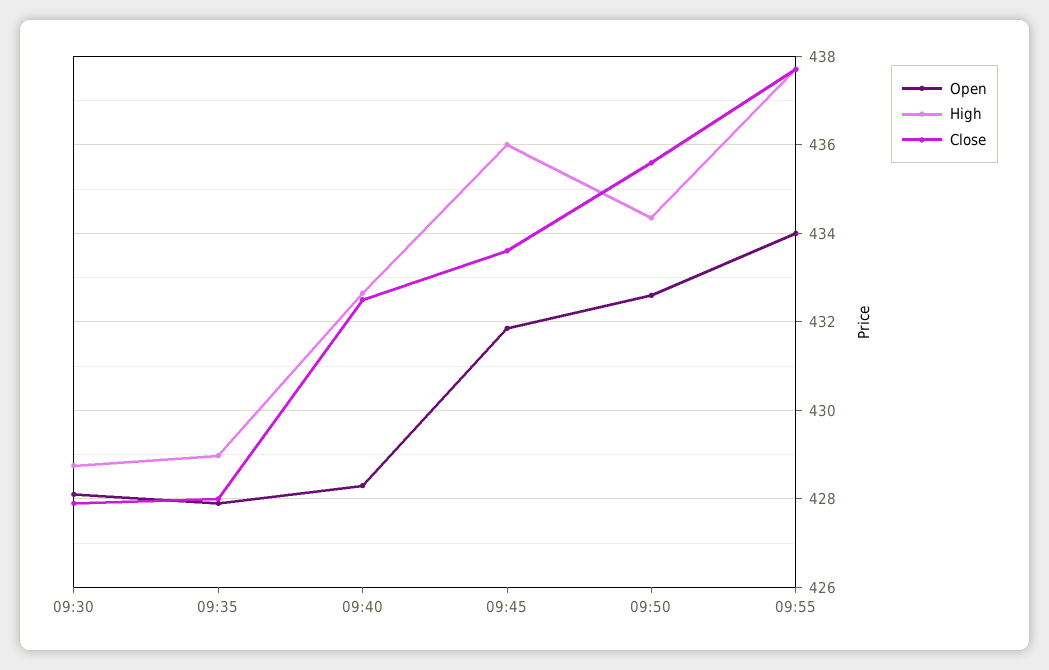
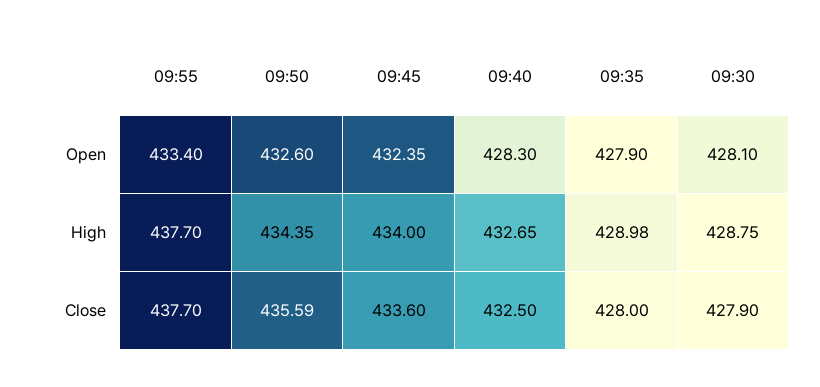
Open, 09:45: 431.8 -> 432.35
High, 09:45: 436 -> 434
Open, 09:55: 434 -> 433.4

